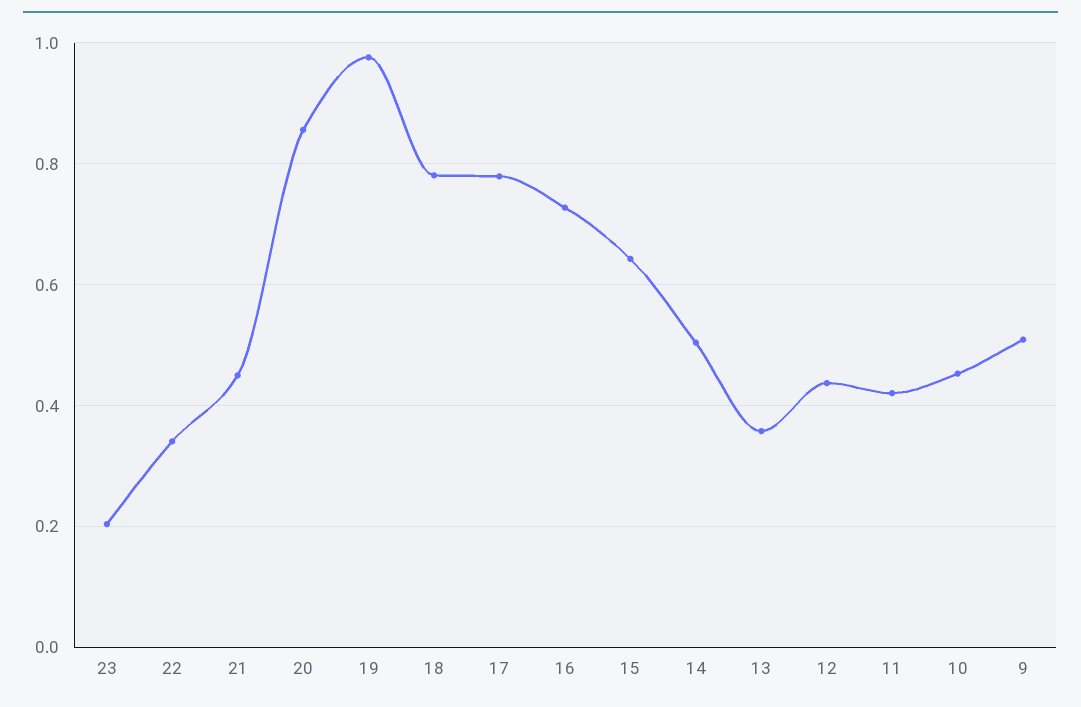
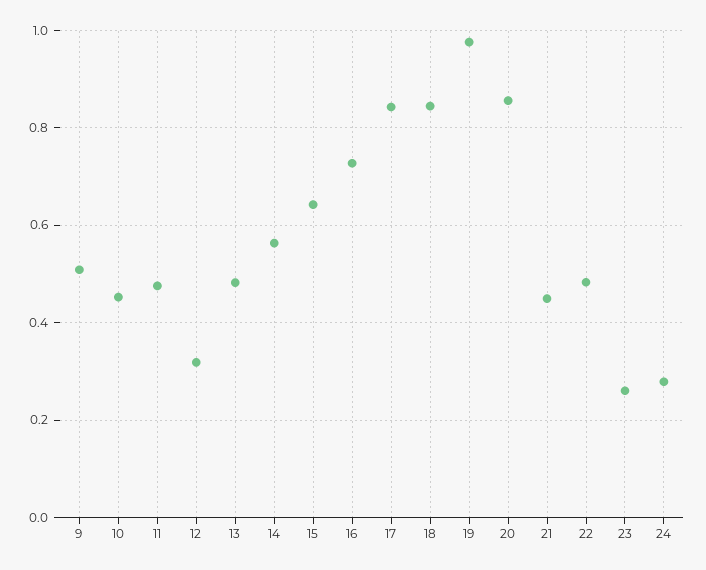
23: 0.2 -> 0.26
22: 0.34 -> 0.48
18: 0.78 -> 0.84
17: 0.78 -> 0.84
14: 0.5 -> 0.56
13: 0.36 -> 0.48
12: 0.44 -> 0.32
11: 0.42 -> 0.48
24: none -> 0.28

